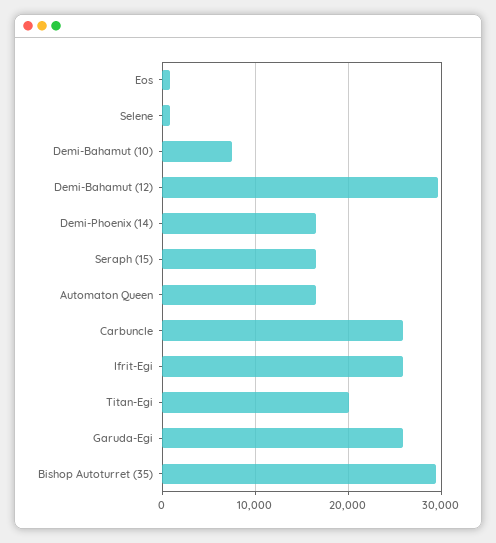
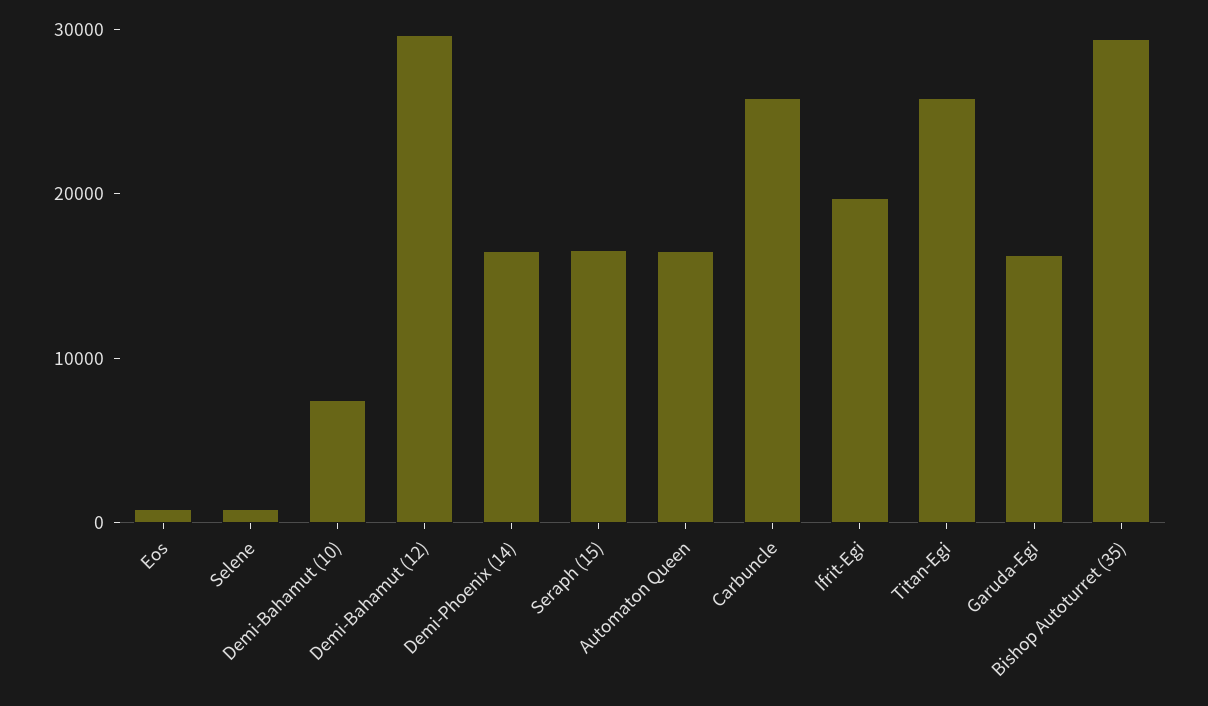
Ifrit-Egi: 26000 -> 20000
Titan-Egi: 20000 -> 26000
Garuda-Egi: 26000 -> 16000

